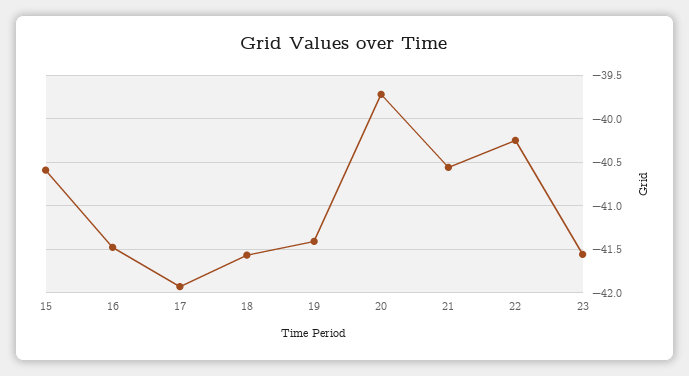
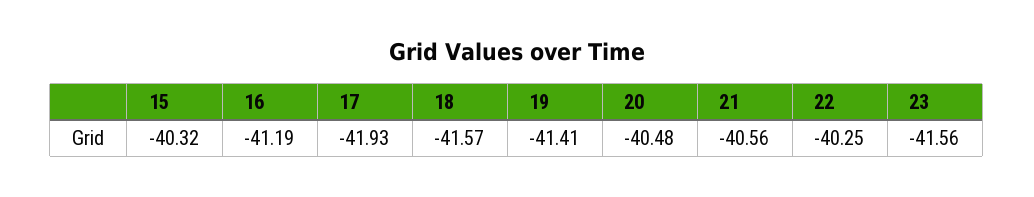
15: -40.6 -> -40.32
16: -41.5 -> -41.19
20: -39.7 -> -40.48

